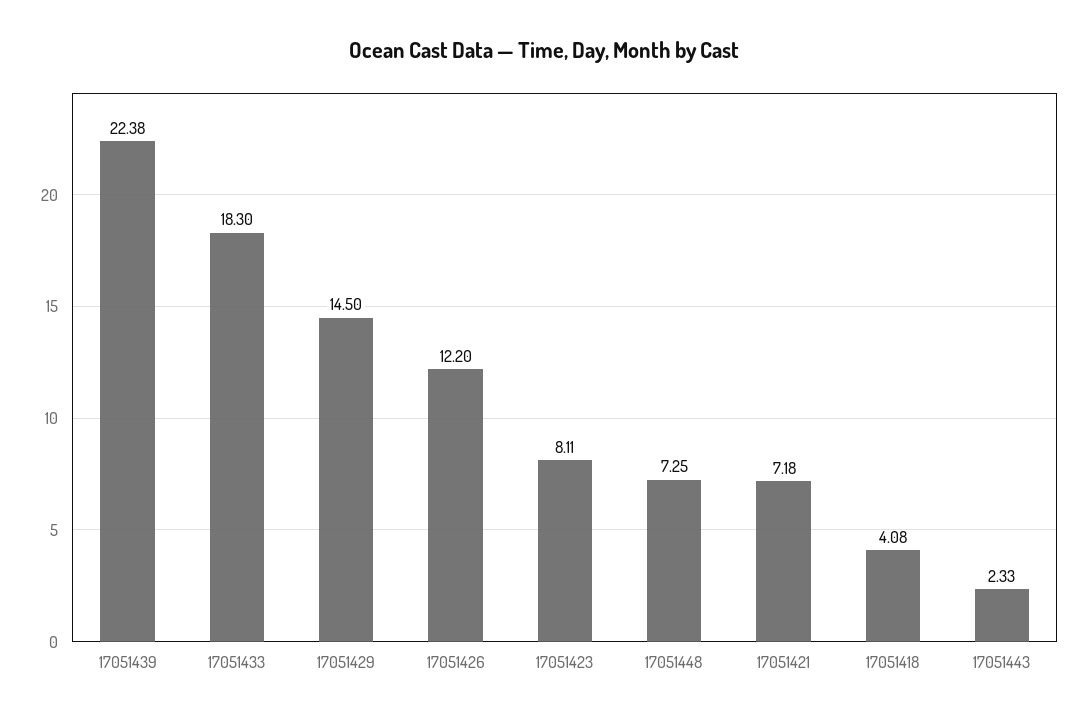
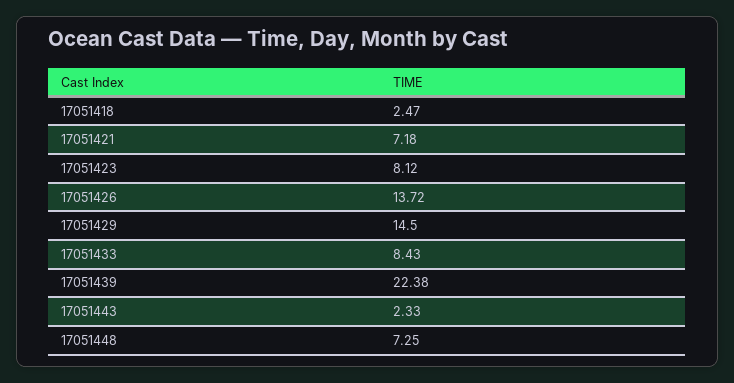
17051433: 18.3 -> 8.43
17051426: 12.2 -> 13.72
17051423: 8.11 -> 8.12
17051418: 4.08 -> 2.47

